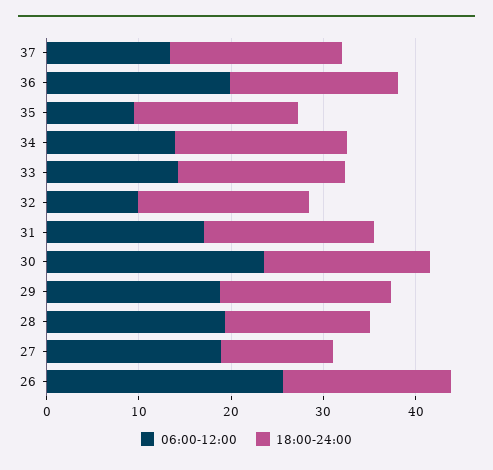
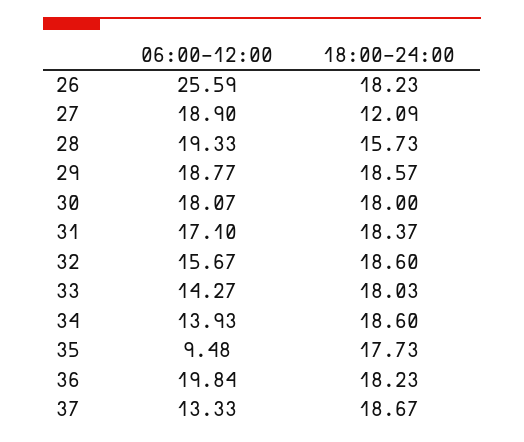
06:00-12:00, 32: 10 -> 15.67
06:00-12:00, 30: 24 -> 18.07

